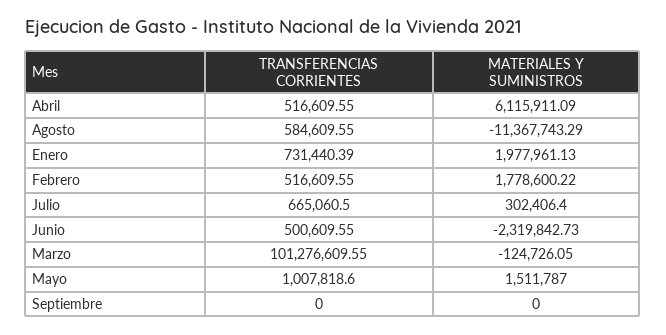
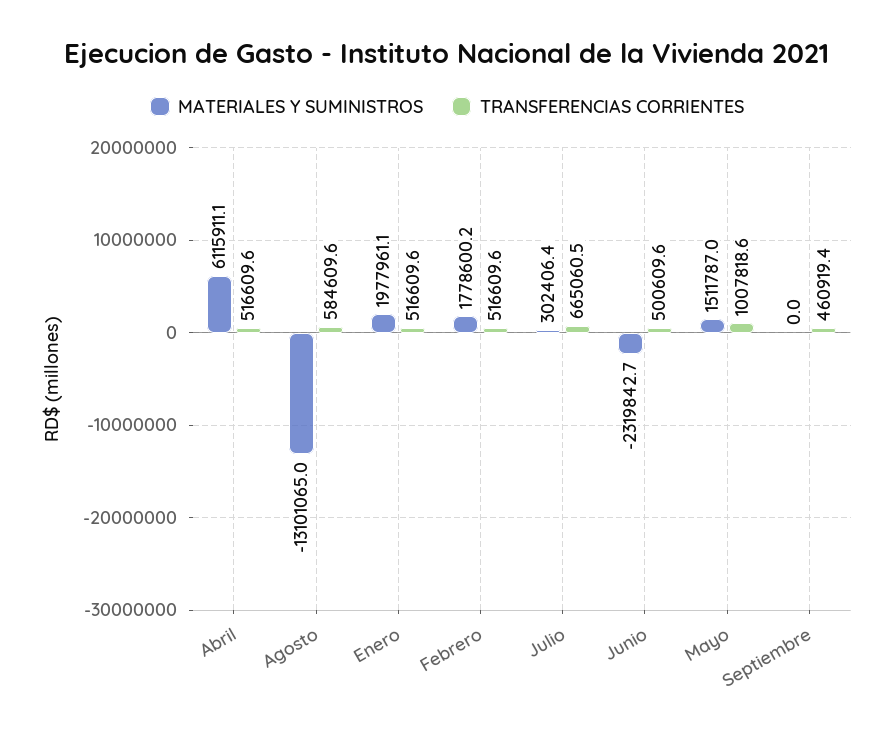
MATERIALES Y SUMINISTROS, Agosto: -11367743.29 -> -13101065
TRANSFERENCIAS CORRIENTES, Enero: 731440.39 -> 516609.6
TRANSFERENCIAS CORRIENTES, Marzo: 101276609.55 -> none
MATERIALES Y SUMINISTROS, Marzo: -124726.05 -> none
TRANSFERENCIAS CORRIENTES, Septiembre: 0 -> 460919.4

